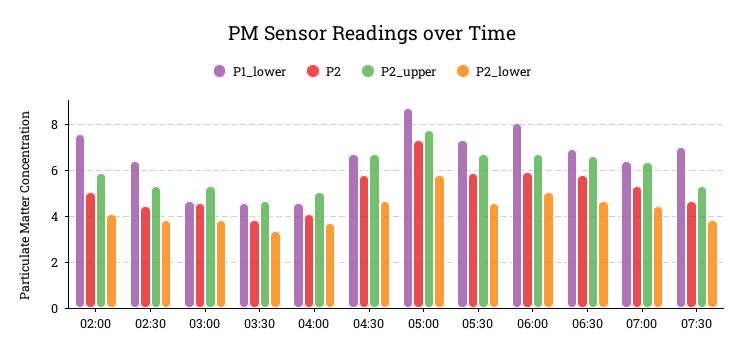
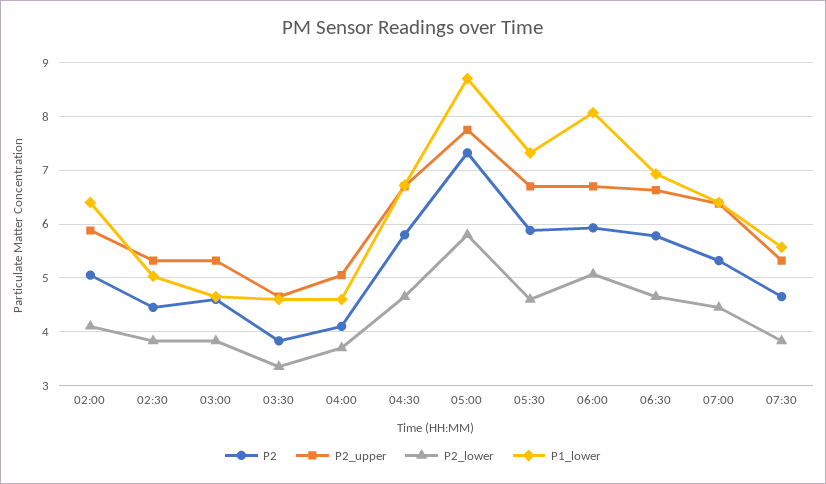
P1_lower, 02:00: 7.5 -> 6.4
P1_lower, 02:30: 6.5 -> 5
P1_lower, 07:30: 7 -> 5.6

